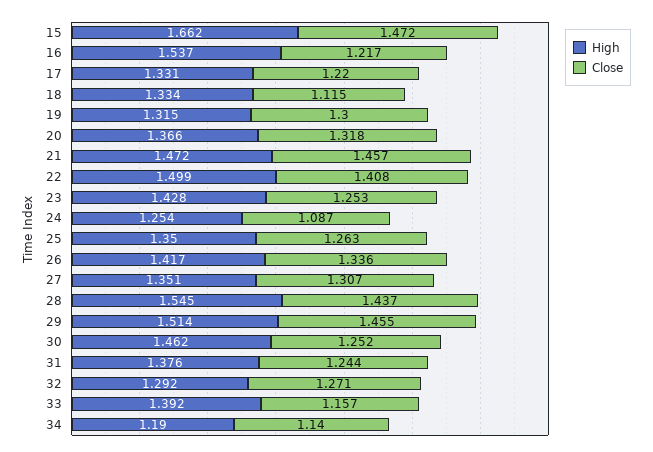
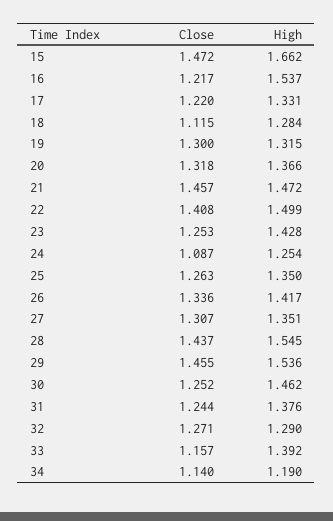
High, 18: 1.334 -> 1.284
High, 29: 1.514 -> 1.536
High, 32: 1.292 -> 1.29

